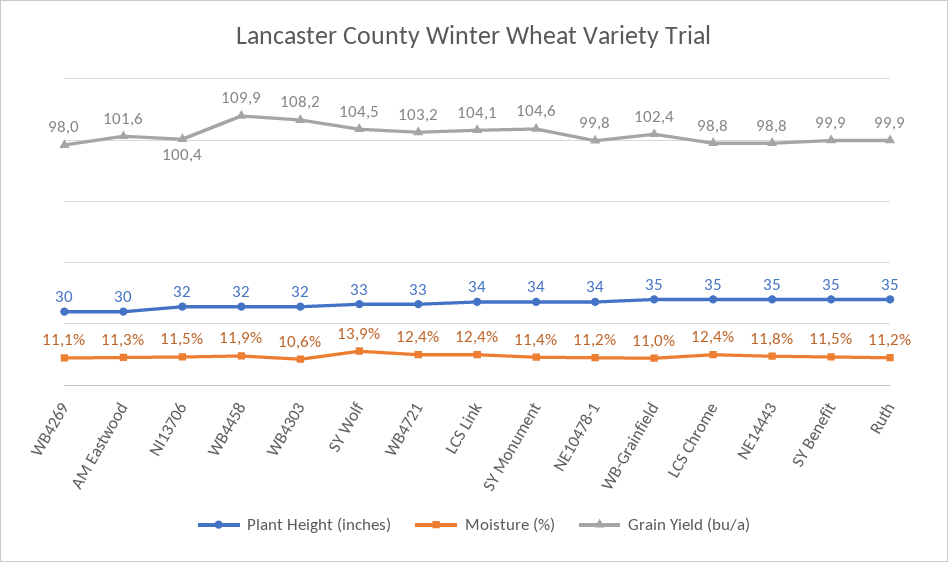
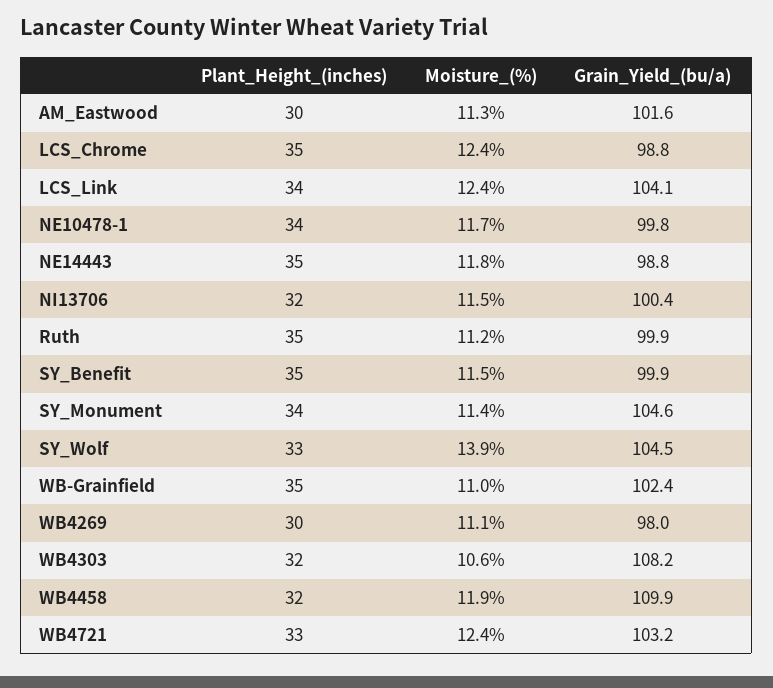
Moisture (%), NE10478-1: 11.2 -> 11.7

